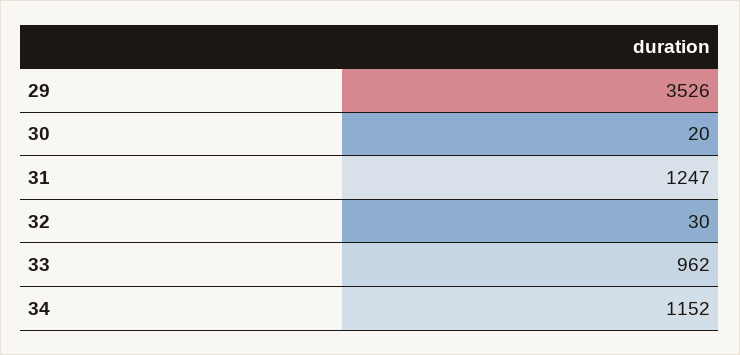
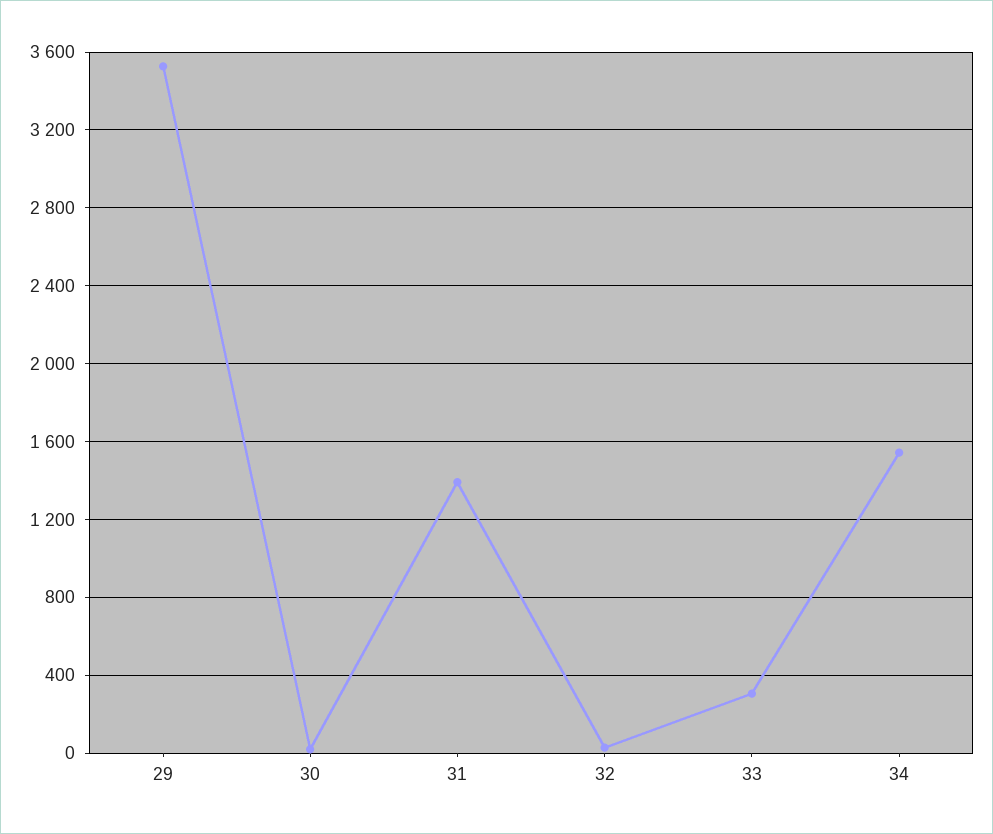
31: 1247 -> 1400
33: 962 -> 300
34: 1152 -> 1550

